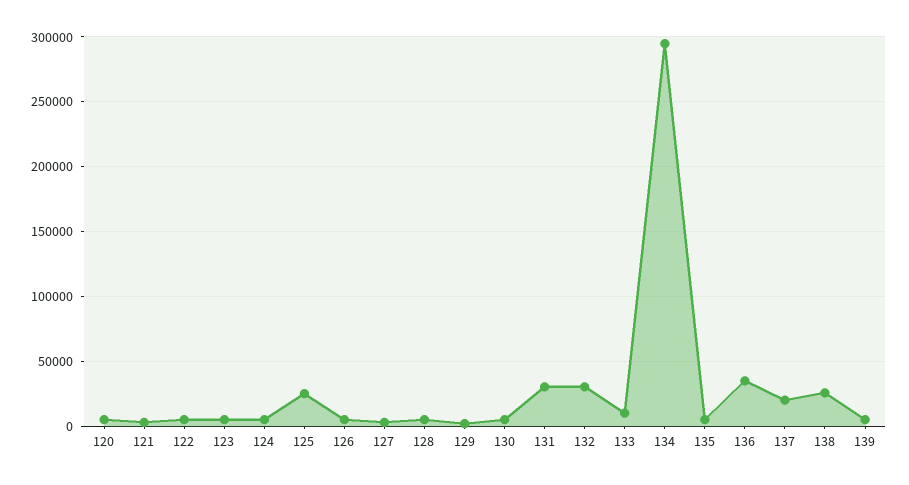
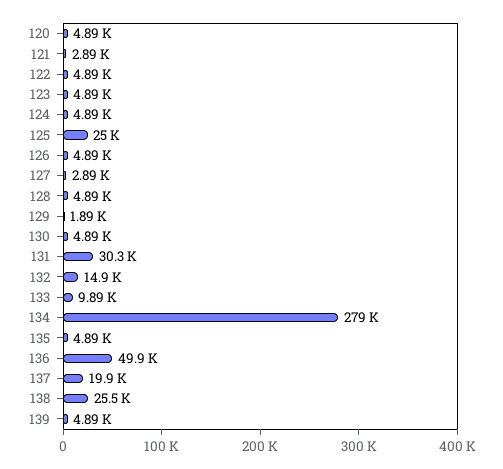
132: 30000 -> 14900
134: 295000 -> 279000
136: 35000 -> 49900

